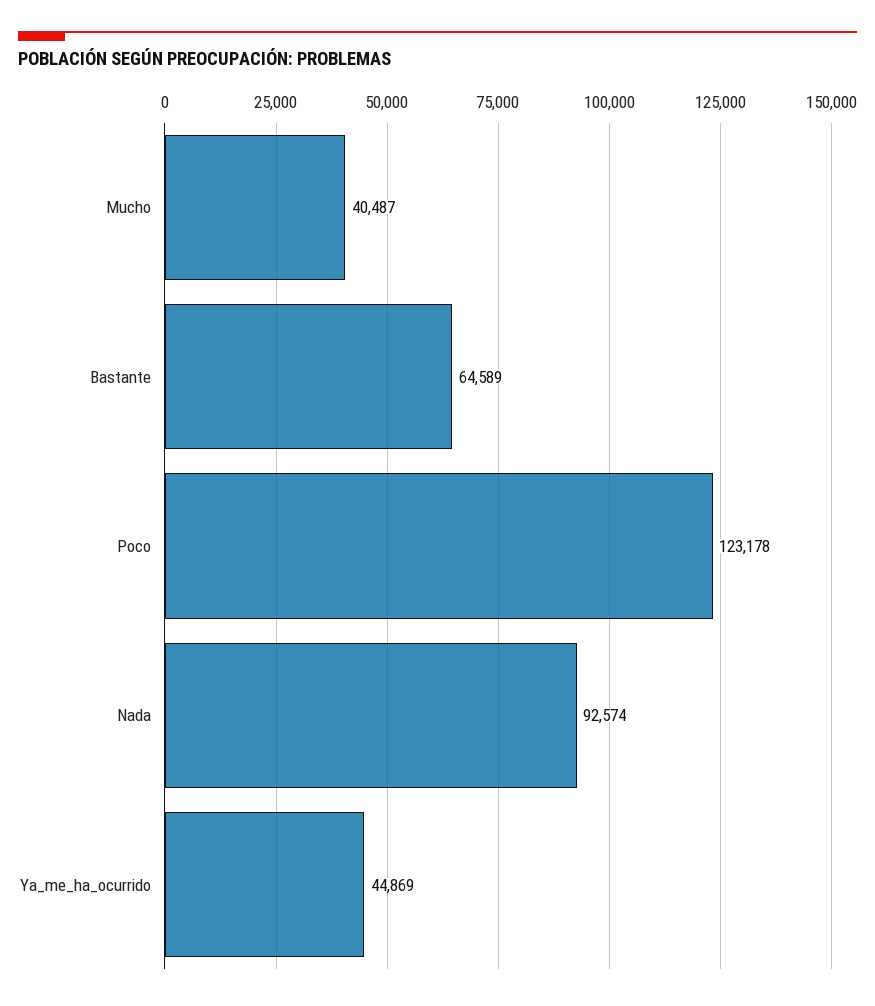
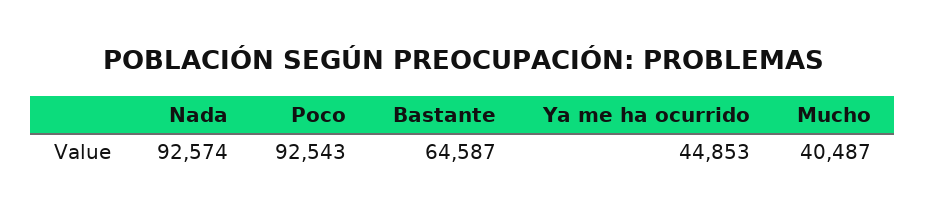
Bastante: 64589 -> 64587
Poco: 123178 -> 92543
Ya_me_ha_ocurrido: 44869 -> 44853

